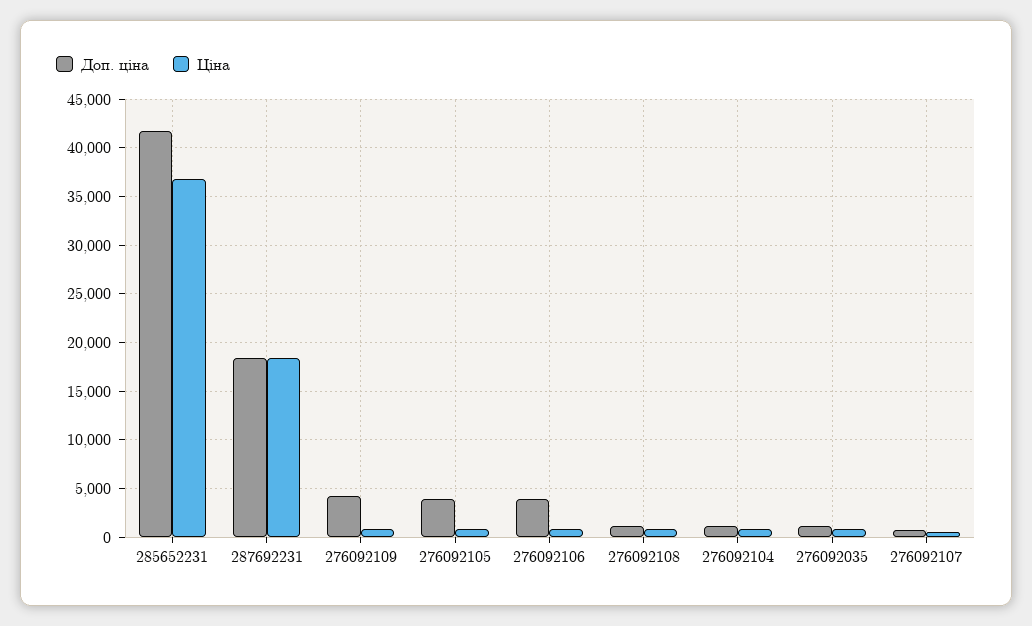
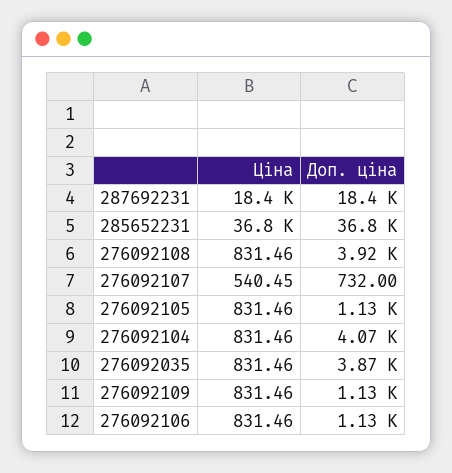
Доп. ціна, 285652231: 42000 -> 36800
Доп. ціна, 276092109: 4000 -> 1130
Доп. ціна, 276092105: 4000 -> 1130
Доп. ціна, 276092106: 4000 -> 1130
Доп. ціна, 276092108: 1000 -> 3920
Доп. ціна, 276092104: 1000 -> 4070
Доп. ціна, 276092035: 1000 -> 3870

